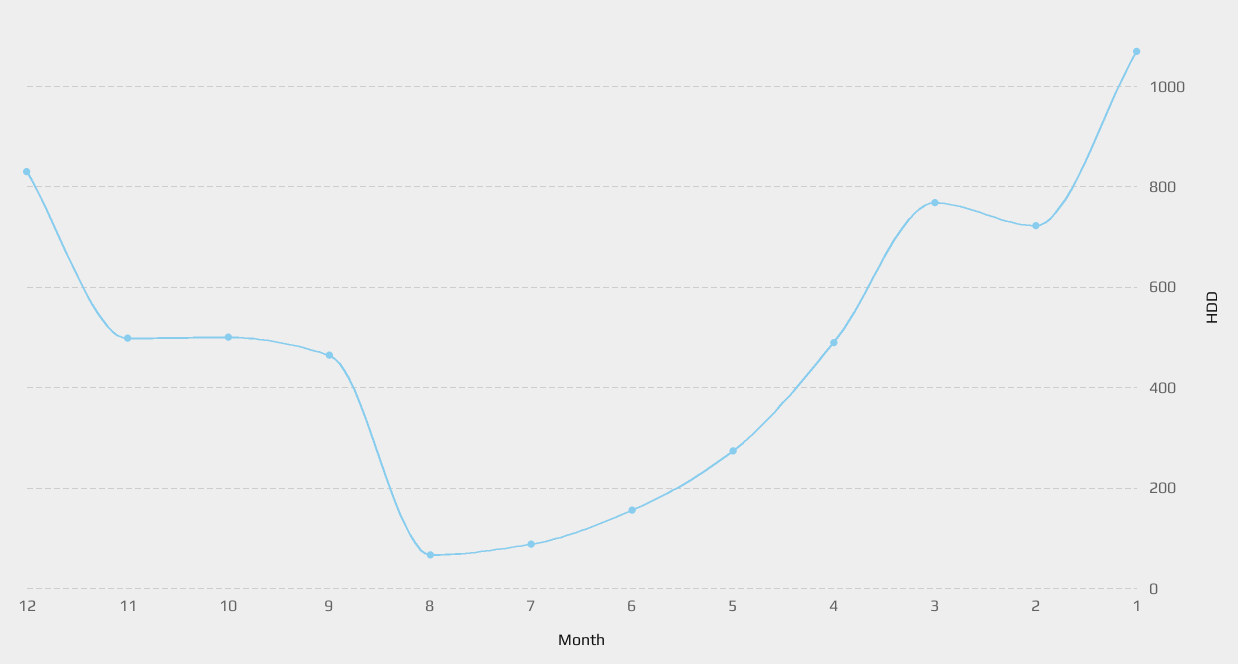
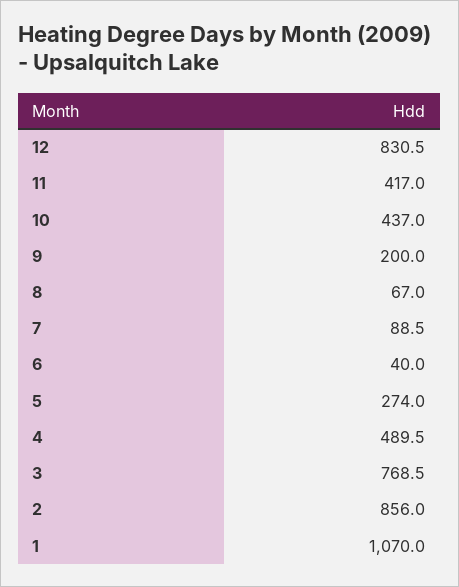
11: 500 -> 417
10: 500 -> 437
9: 460 -> 200
6: 160 -> 40
2: 720 -> 856

